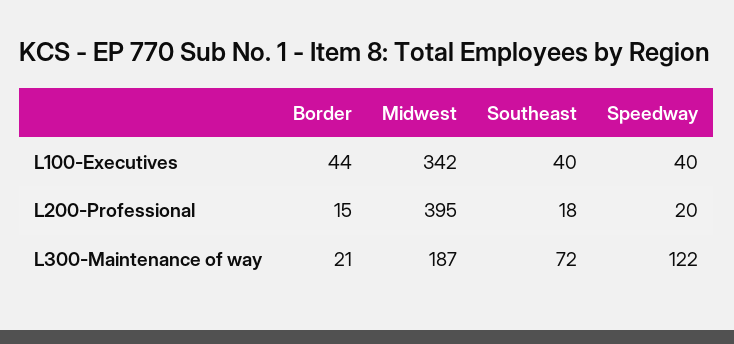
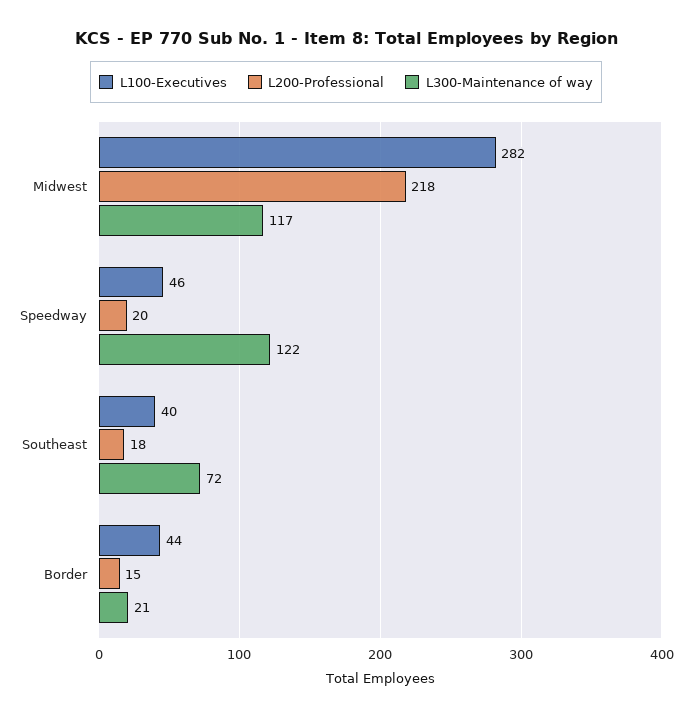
L100-Executives, Midwest: 342 -> 282
L100-Executives, Speedway: 40 -> 46
L200-Professional, Midwest: 395 -> 218
L300-Maintenance of way, Midwest: 187 -> 117

